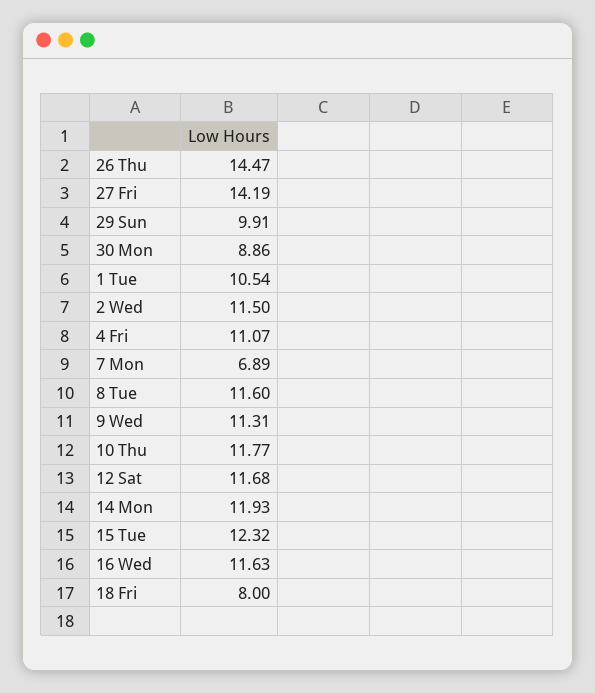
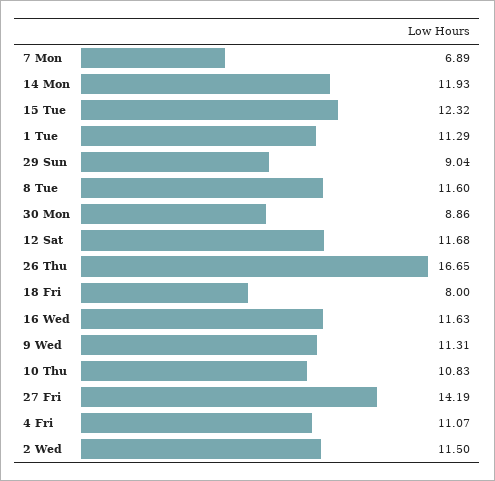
26 Thu: 14.47 -> 16.65
29 Sun: 9.91 -> 9.04
1 Tue: 10.54 -> 11.29
10 Thu: 11.77 -> 10.83

